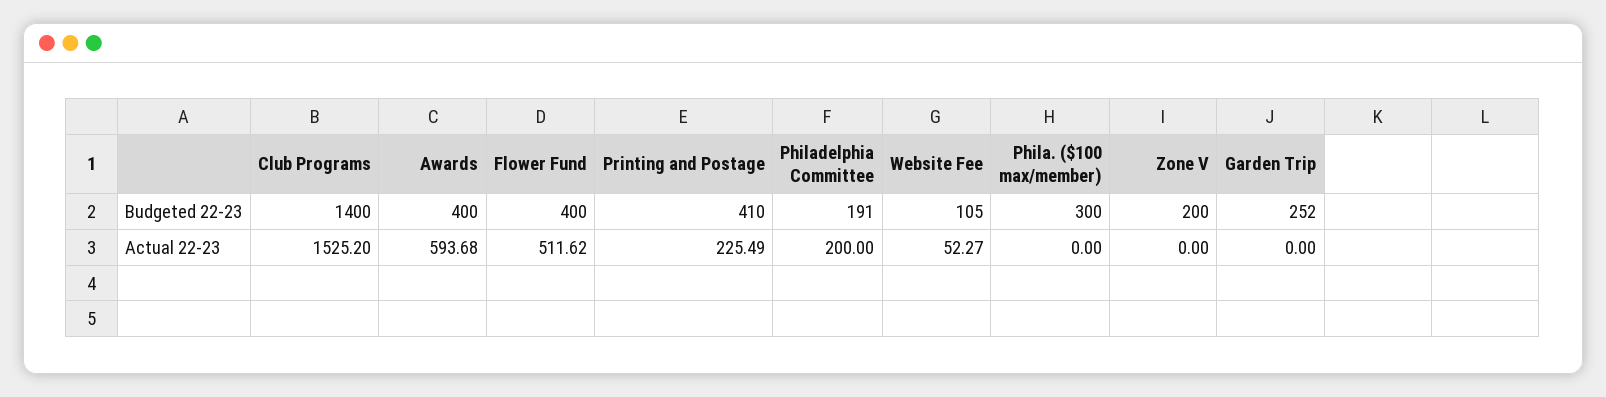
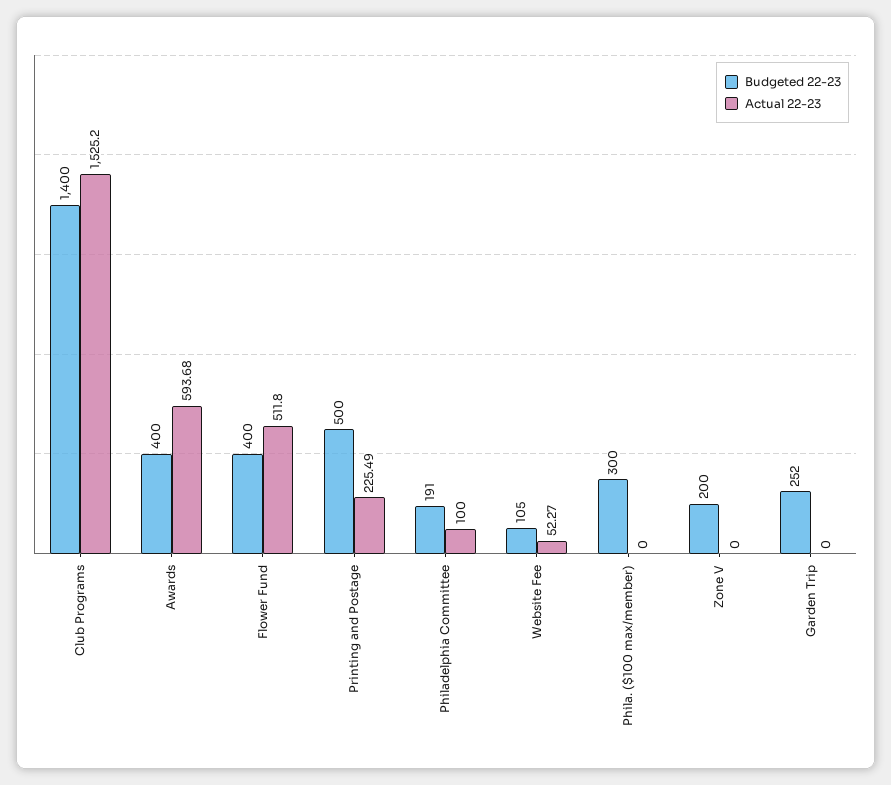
Budgeted 22-23, Printing and Postage: 410 -> 500
Actual 22-23, Flower Fund: 511.62 -> 511.8
Actual 22-23, Philadelphia Committee: 200 -> 100

